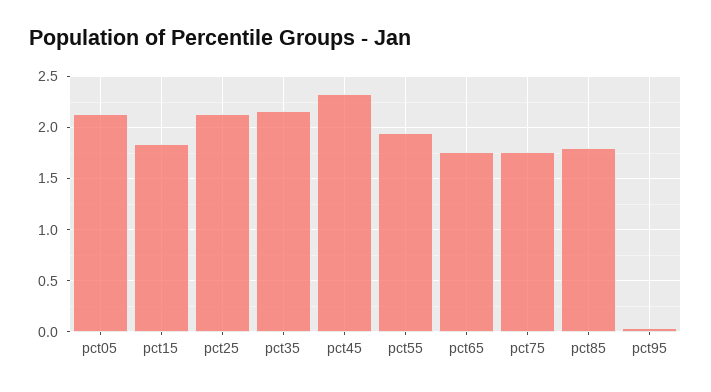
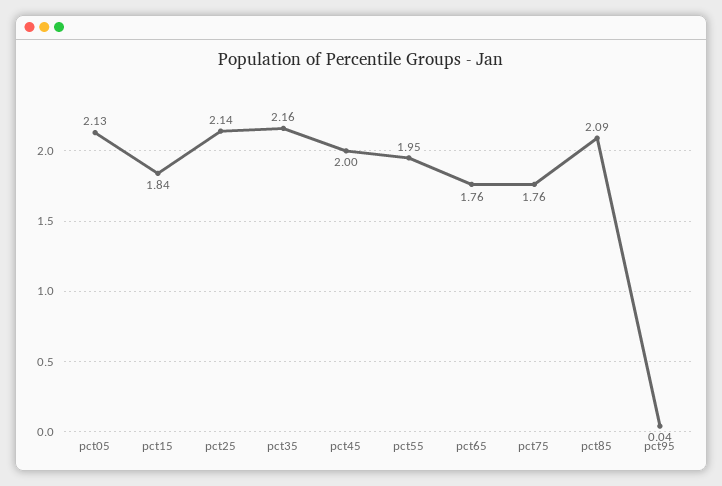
pct45: 2.3 -> 2
pct85: 1.8 -> 2.09

